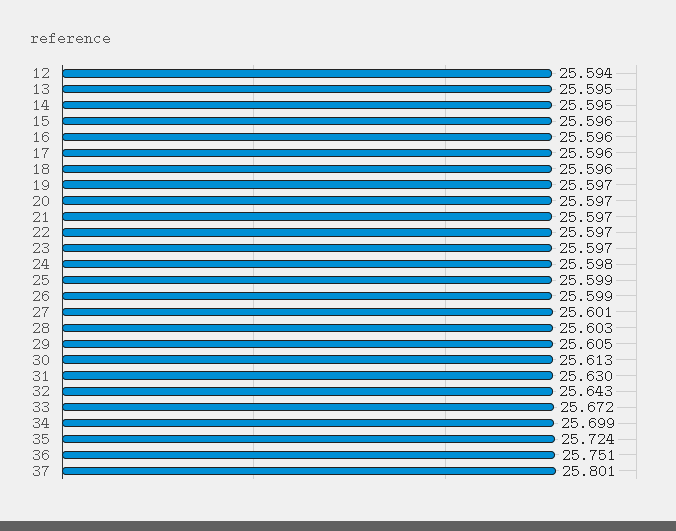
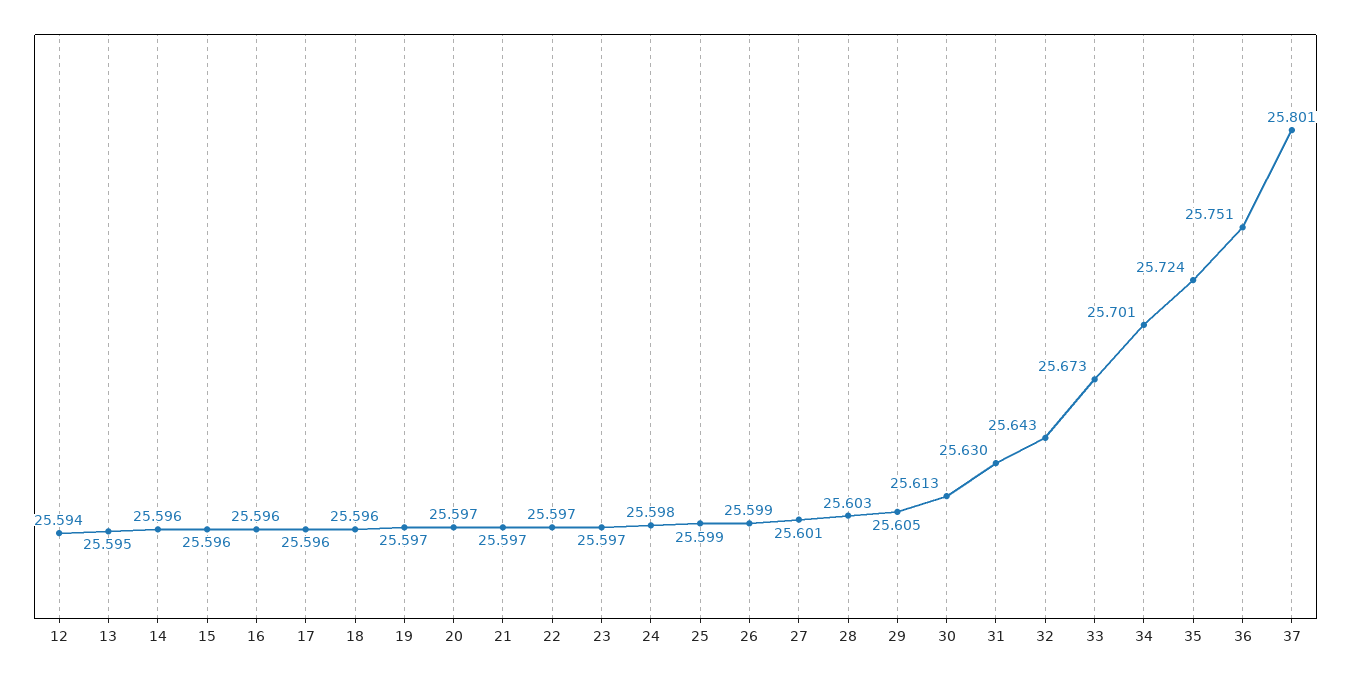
14: 25.595 -> 25.596
33: 25.672 -> 25.673
34: 25.699 -> 25.701

